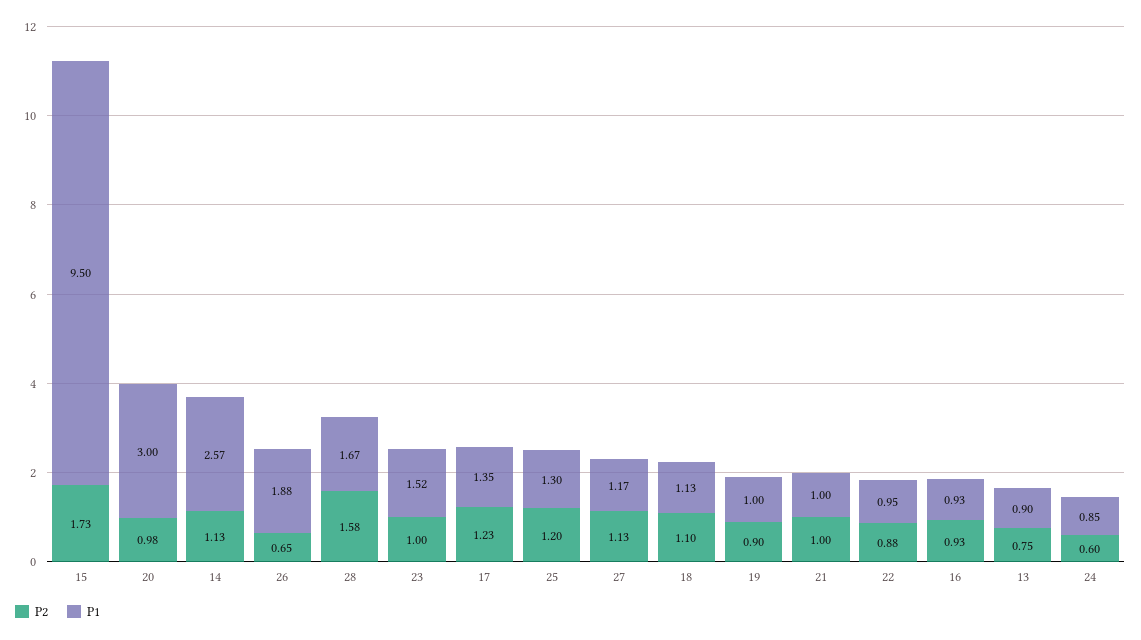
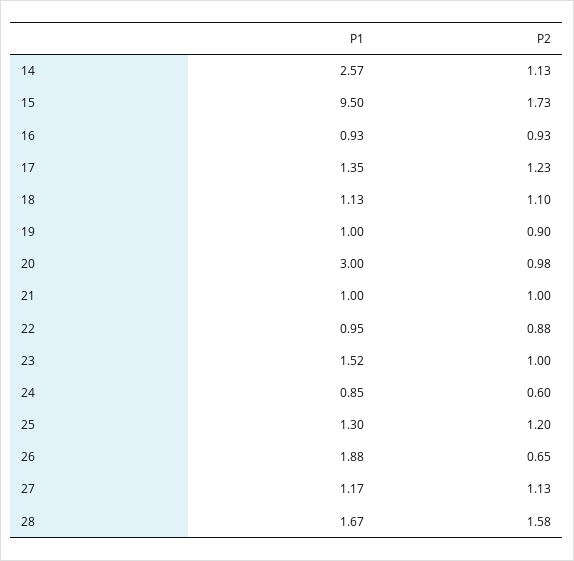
P2, 13: 0.75 -> none
P1, 13: 0.9 -> none

